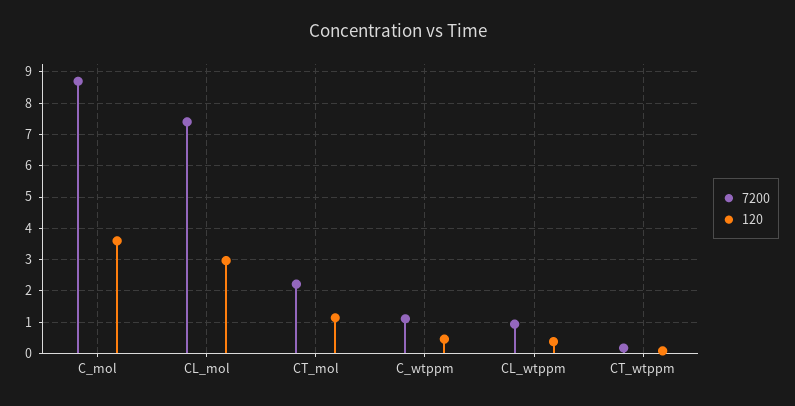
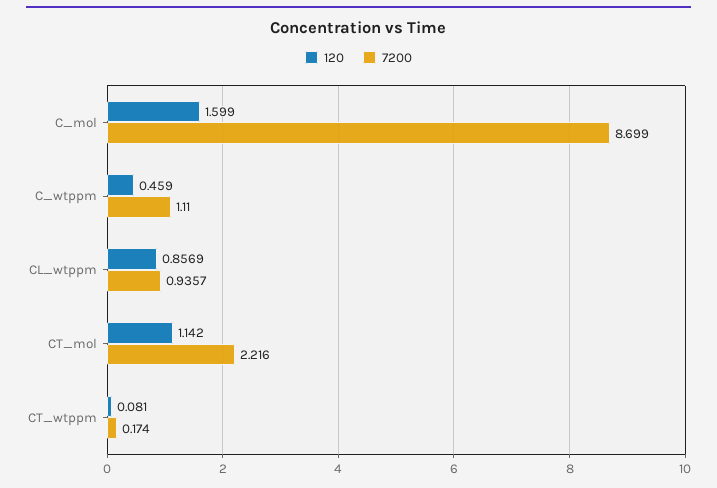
120, C_mol: 3.6 -> 1.599
7200, CL_mol: 7.4 -> none
120, CL_mol: 3 -> none
120, CL_wtppm: 0.4 -> 0.8569

